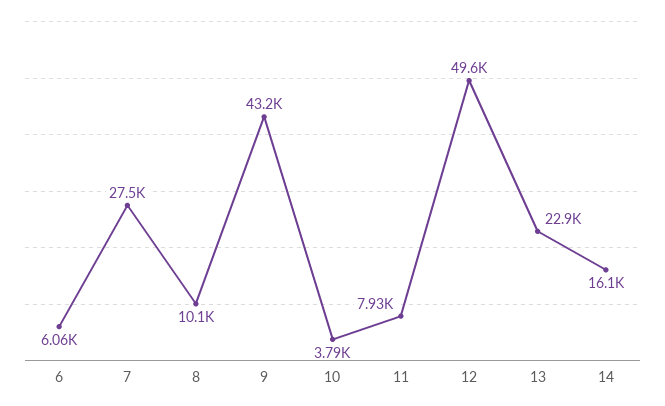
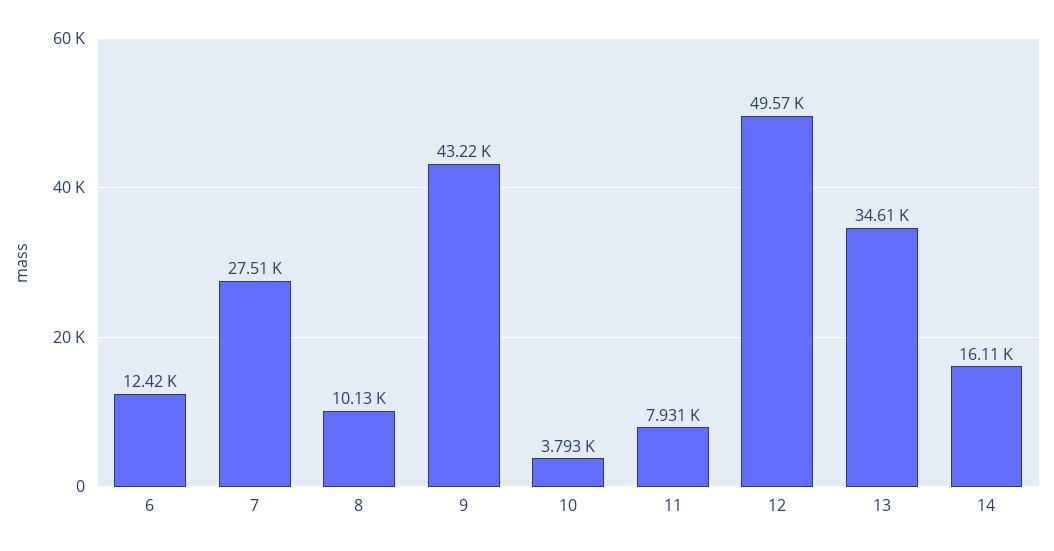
6: 6060 -> 12420
13: 22900 -> 34610

